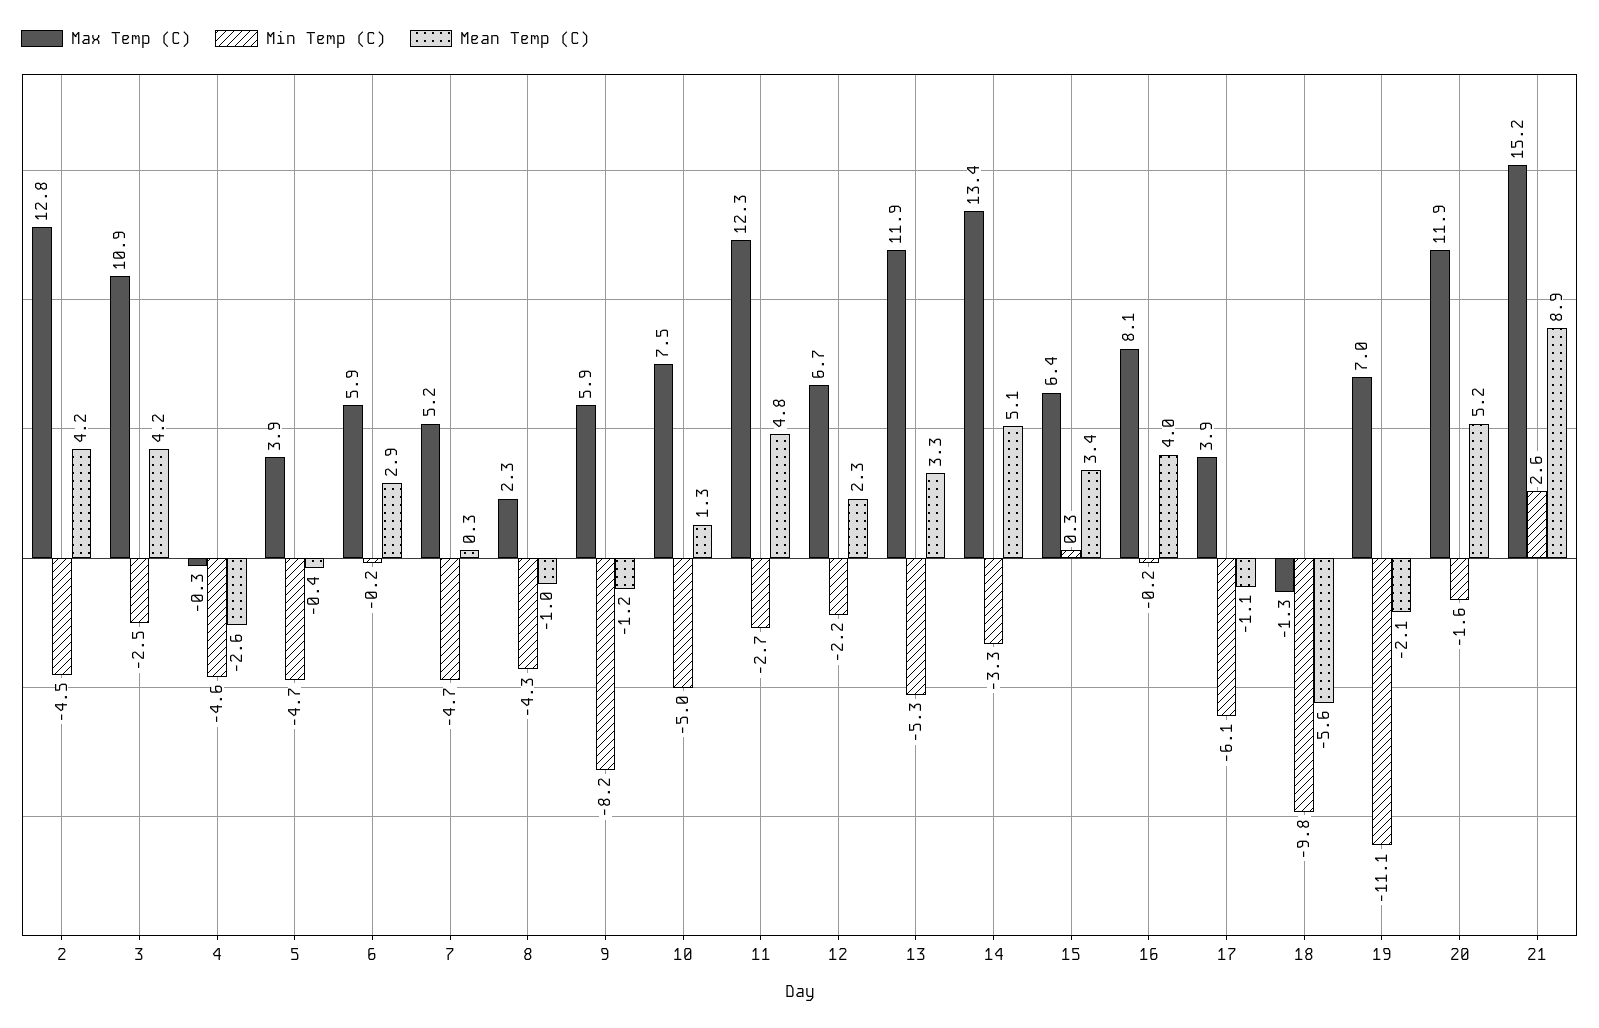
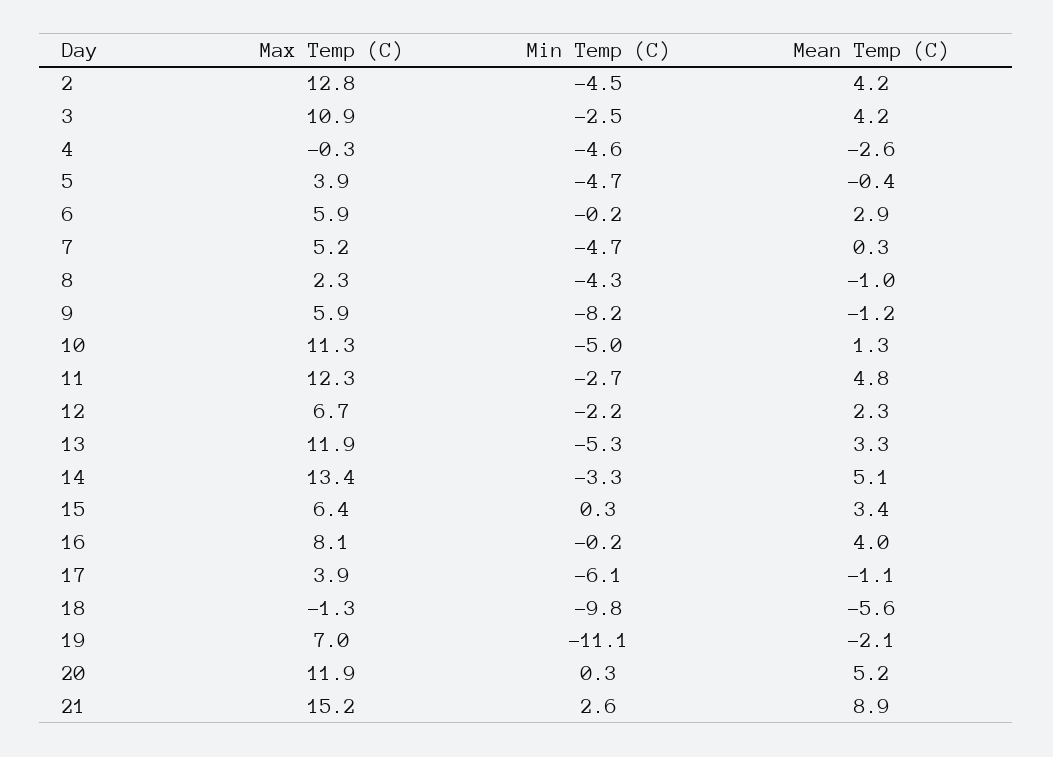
Max Temp (C), 10: 7.5 -> 11.3
Min Temp (C), 20: -1.6 -> 0.3

